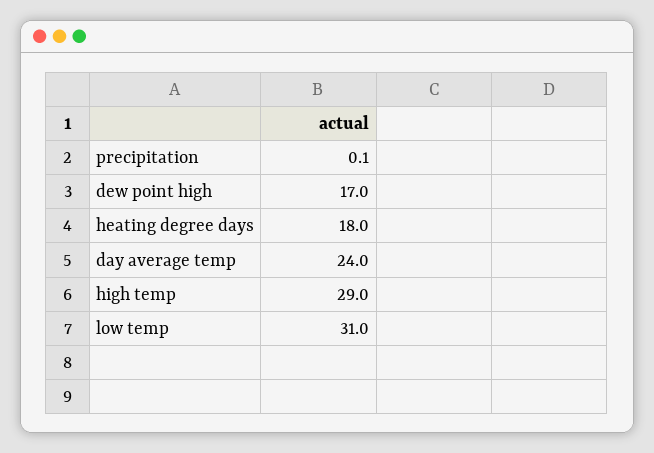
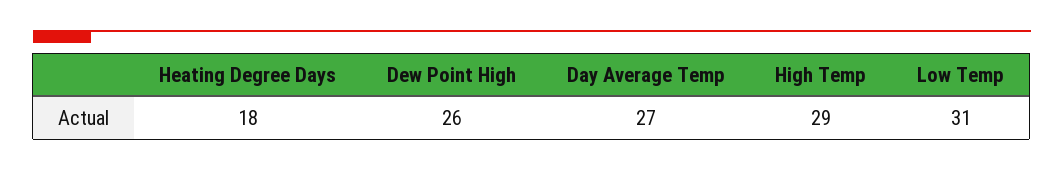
precipitation: 0.1 -> none
dew point high: 17 -> 26
day average temp: 24 -> 27

